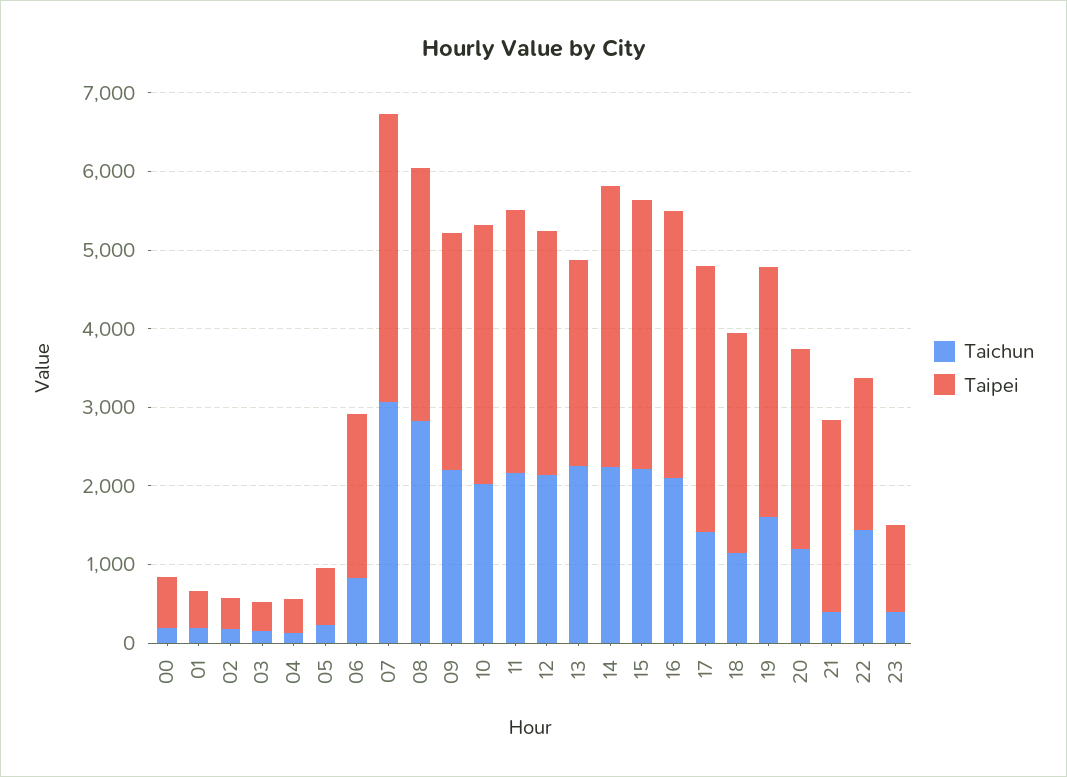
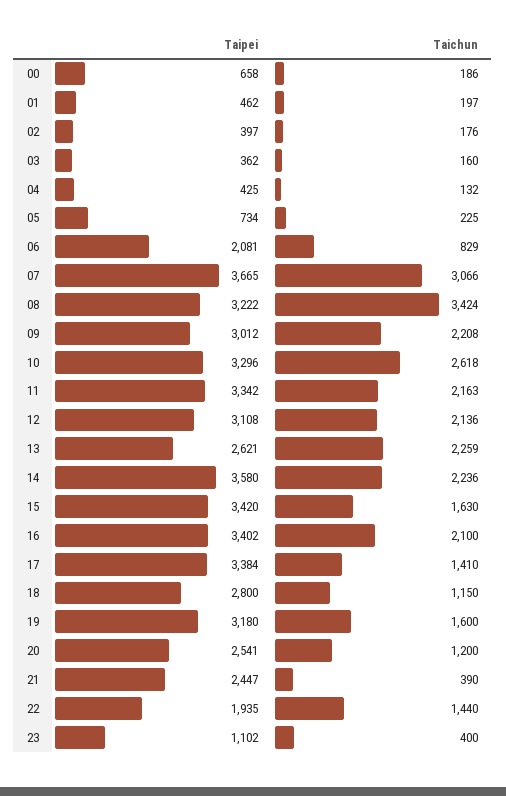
Taichun, 08: 2800 -> 3424
Taichun, 10: 2000 -> 2618
Taichun, 15: 2200 -> 1630

